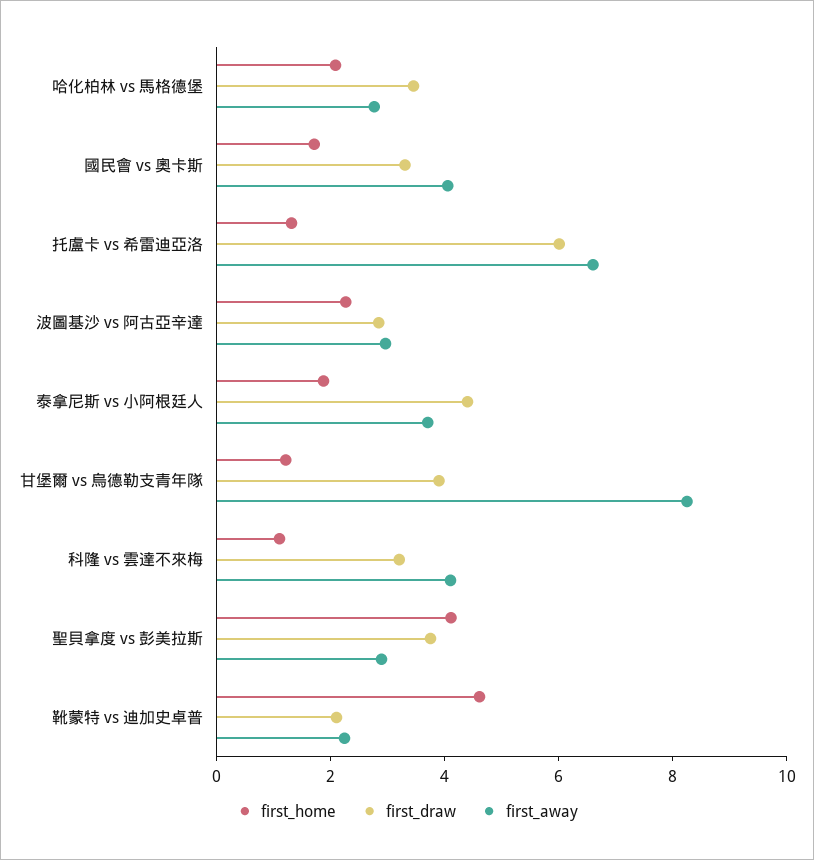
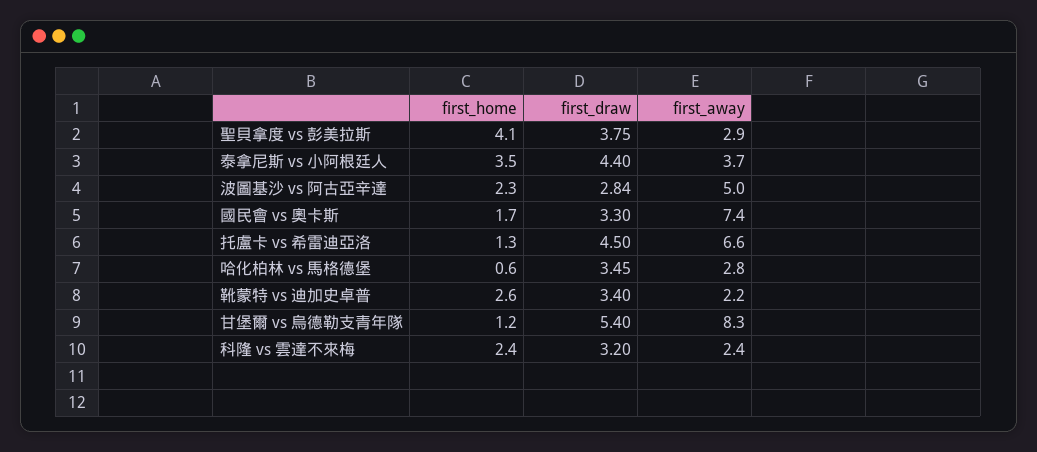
first_home, 哈化柏林 vs 馬格德堡: 2 -> 0.6
first_away, 國民會 vs 奧卡斯: 4 -> 7.4
first_draw, 托盧卡 vs 希雷迪亞洛: 6 -> 4.5
first_away, 波圖基沙 vs 阿古亞辛達: 3 -> 5
first_home, 泰拿尼斯 vs 小阿根廷人: 2 -> 3.5
first_draw, 甘堡爾 vs 烏德勒支青年隊: 4 -> 5.4
first_home, 科隆 vs 雲達不來梅: 1 -> 2.4
first_away, 科隆 vs 雲達不來梅: 4 -> 2.4
first_home, 靴蒙特 vs 迪加史卓普: 4.5 -> 2.6
first_draw, 靴蒙特 vs 迪加史卓普: 2 -> 3.4

